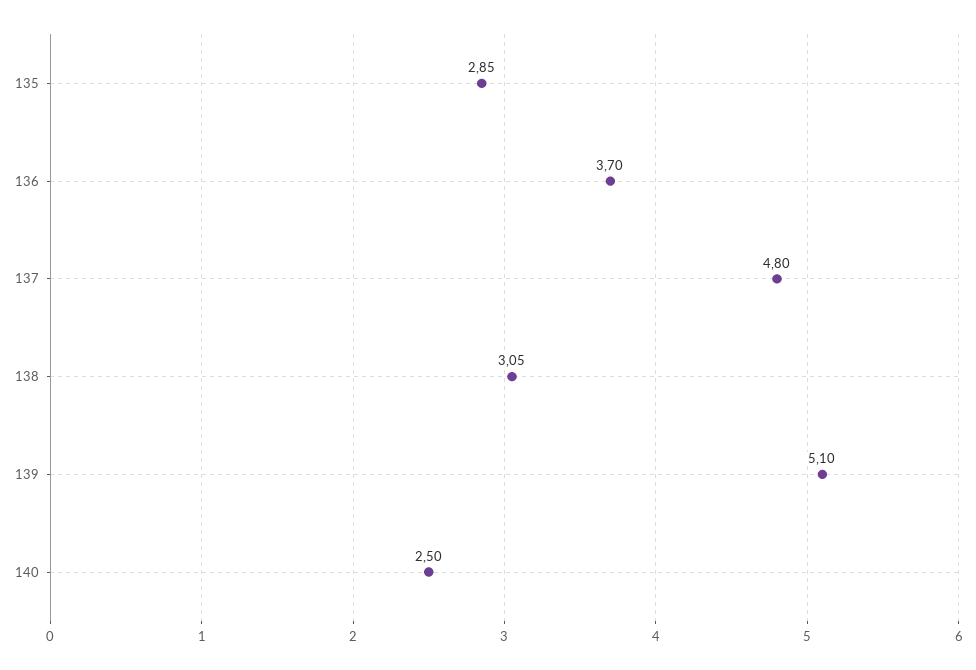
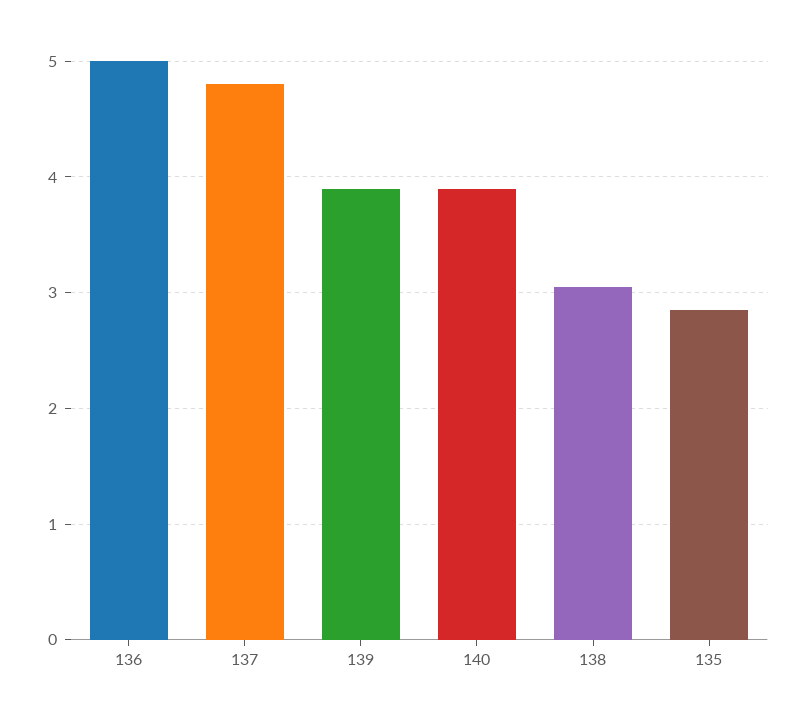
136: 3.7 -> 5
139: 5.1 -> 3.9
140: 2.5 -> 3.9

